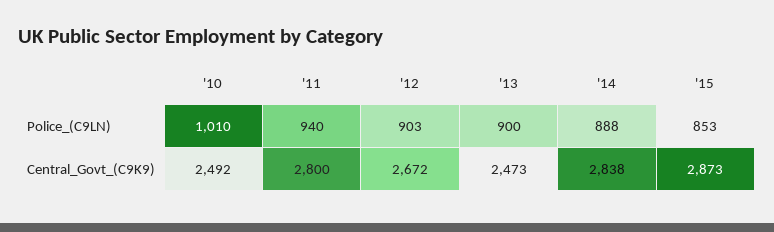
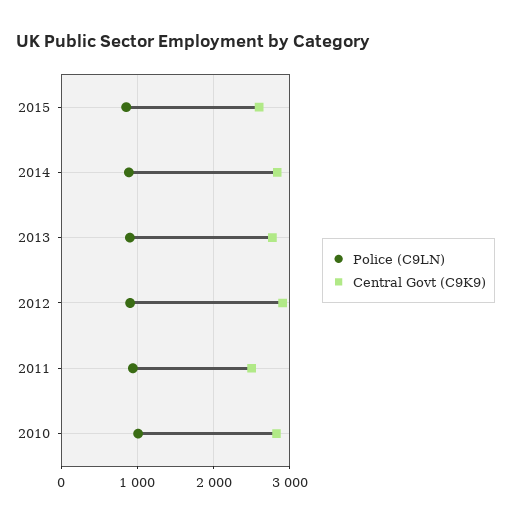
Central_Govt_(C9K9), '10: 2492 -> 2800
Central_Govt_(C9K9), '11: 2800 -> 2500
Central_Govt_(C9K9), '12: 2672 -> 2900
Central_Govt_(C9K9), '13: 2473 -> 2800
Central_Govt_(C9K9), '15: 2873 -> 2600

